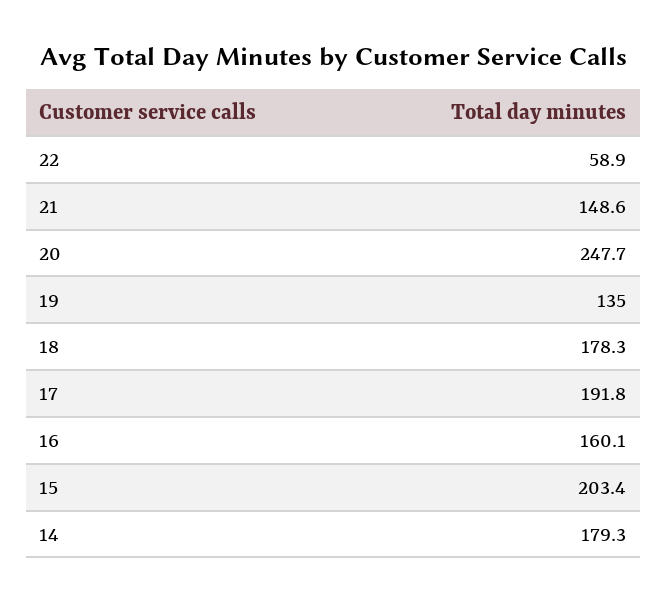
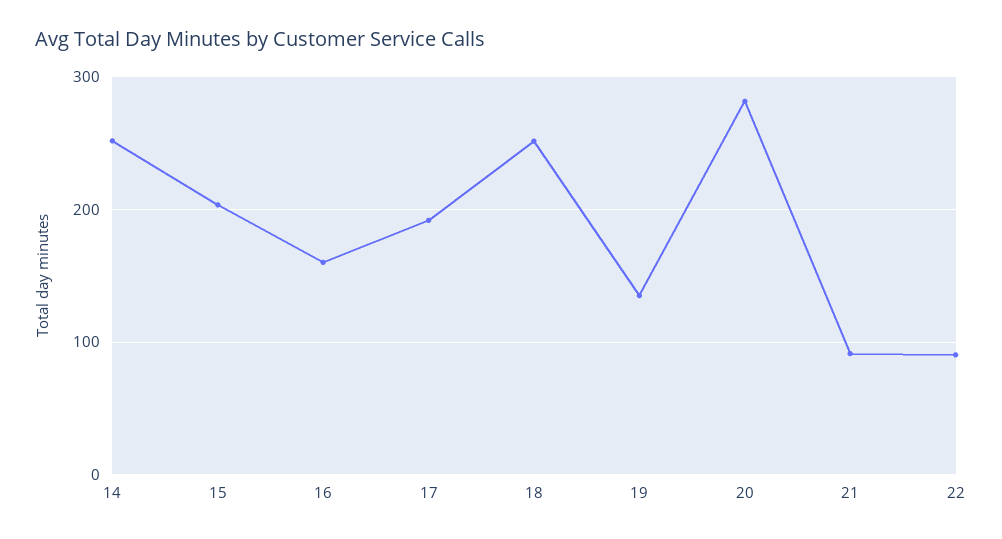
22: 58.9 -> 90
21: 148.6 -> 90
20: 247.7 -> 280
18: 178.3 -> 250
14: 179.3 -> 250

